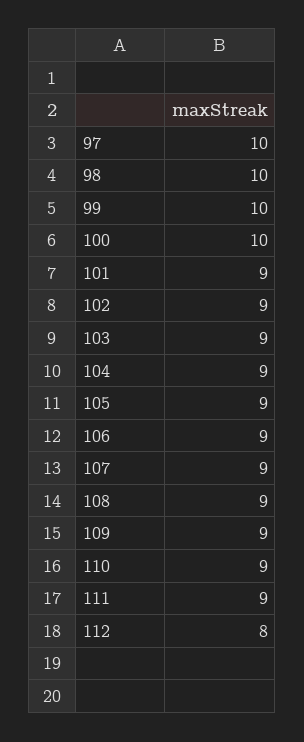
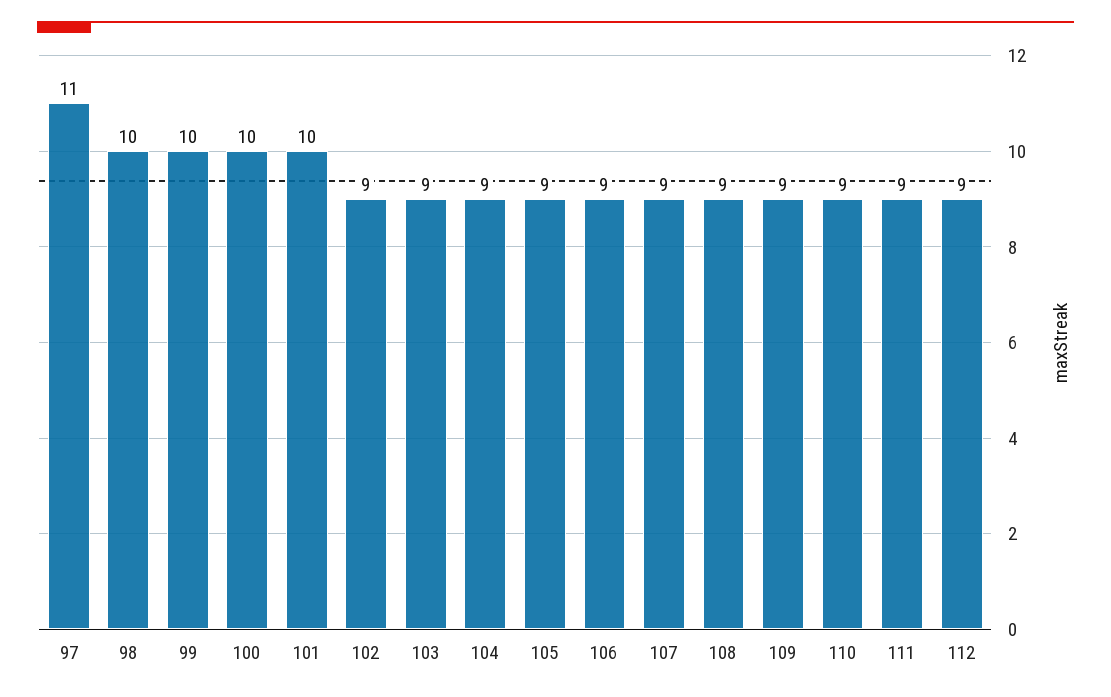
97: 10 -> 11
101: 9 -> 10
112: 8 -> 9

